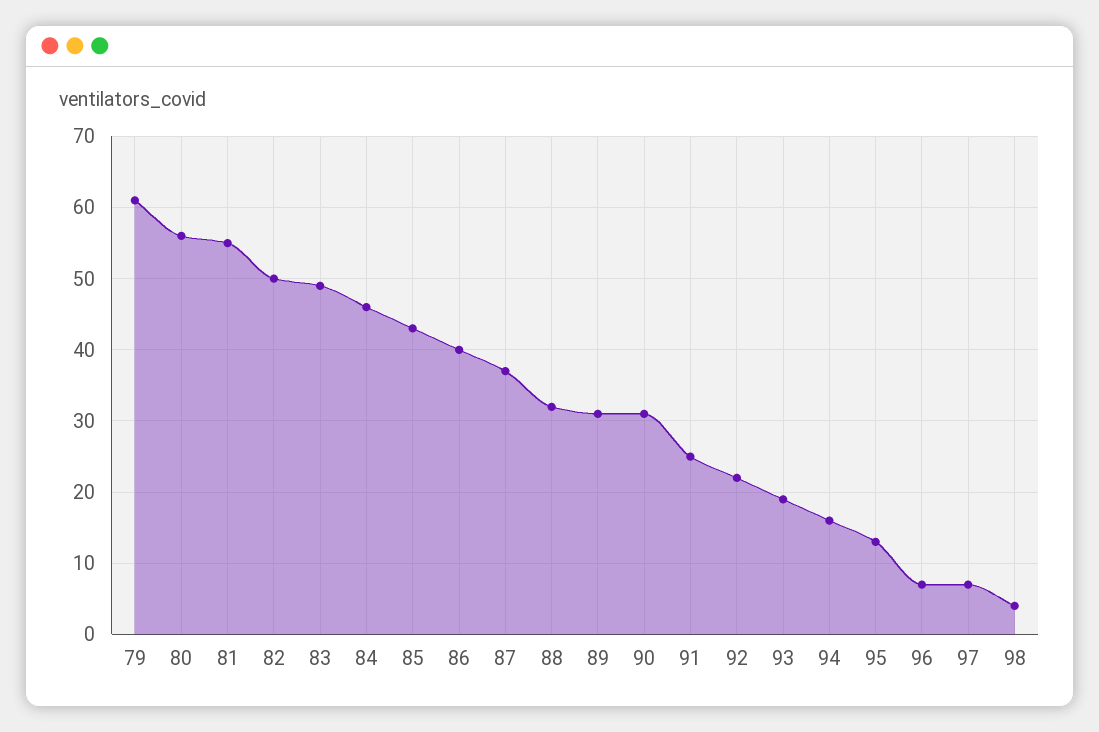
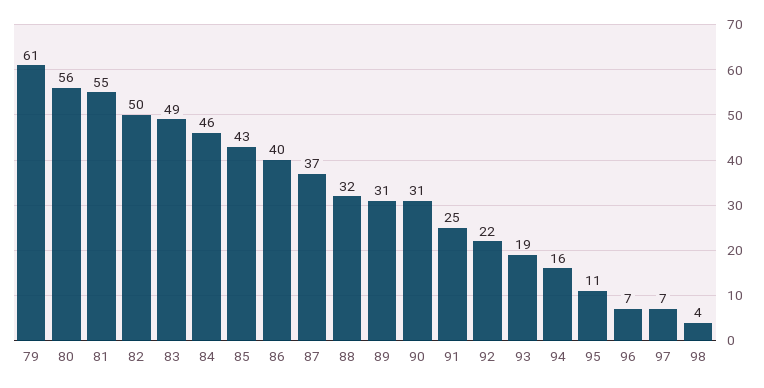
95: 13 -> 11

